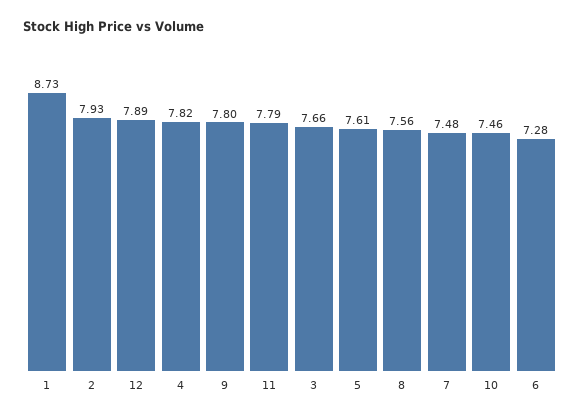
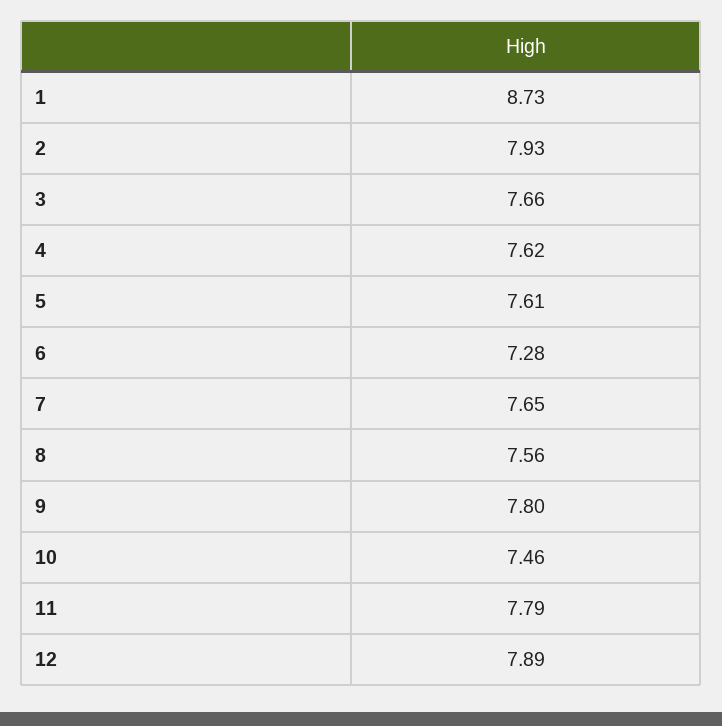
4: 7.82 -> 7.62
7: 7.48 -> 7.65

